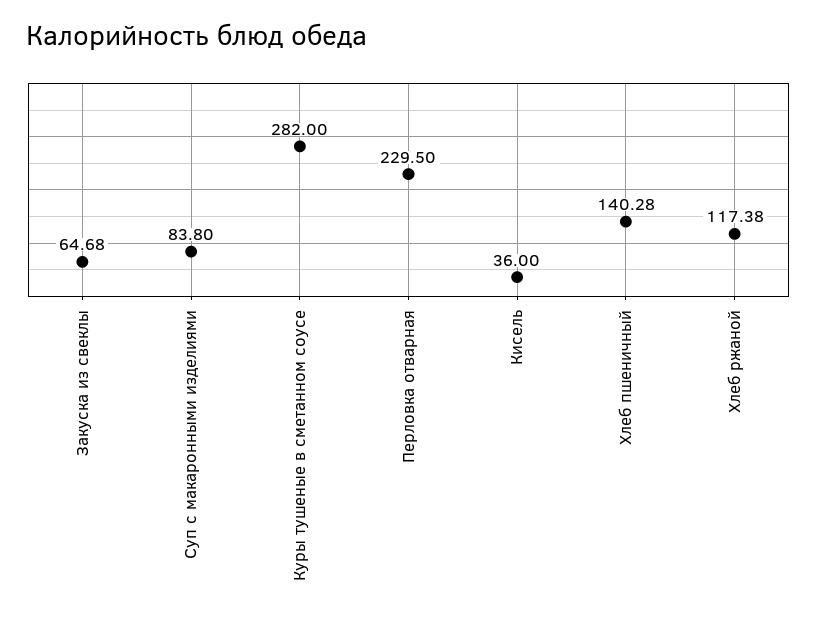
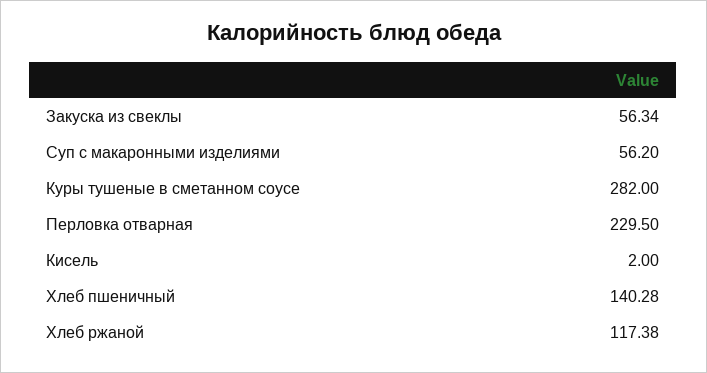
Закуска из свеклы: 64.68 -> 56.34
Суп с макаронными изделиями: 83.8 -> 56.2
Кисель: 36 -> 2

